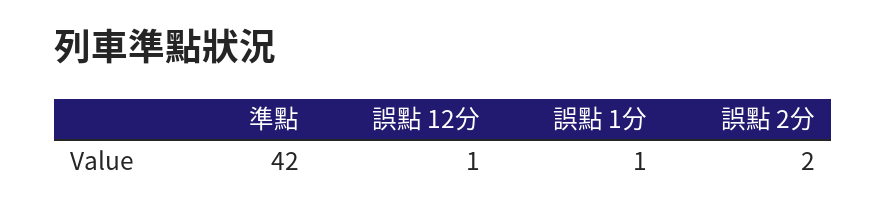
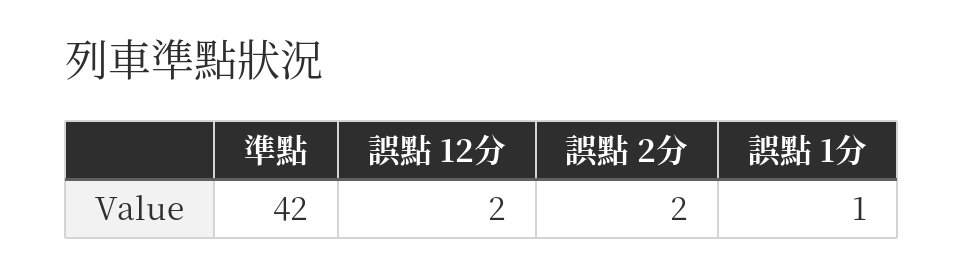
誤點 12分: 1 -> 2

